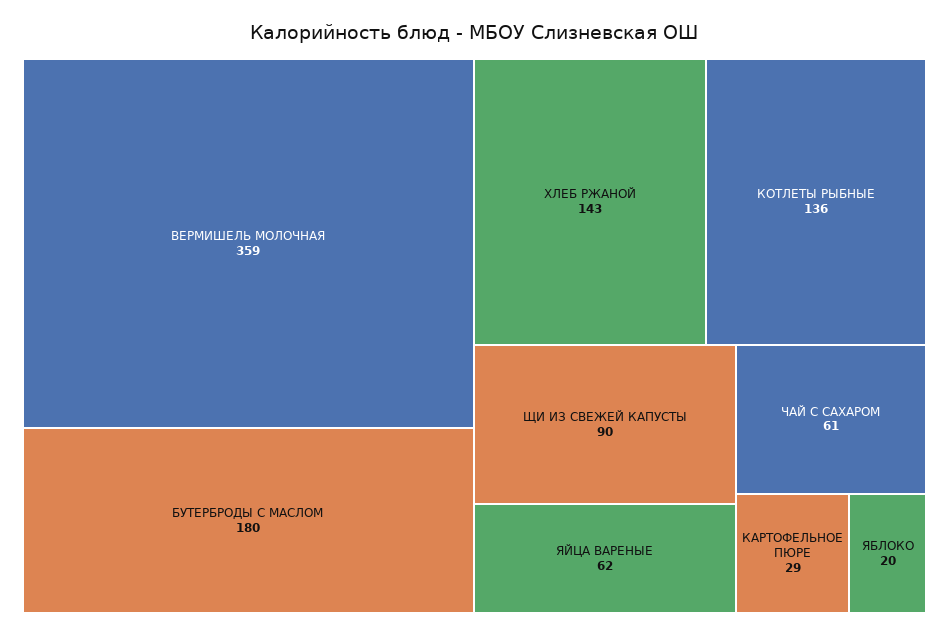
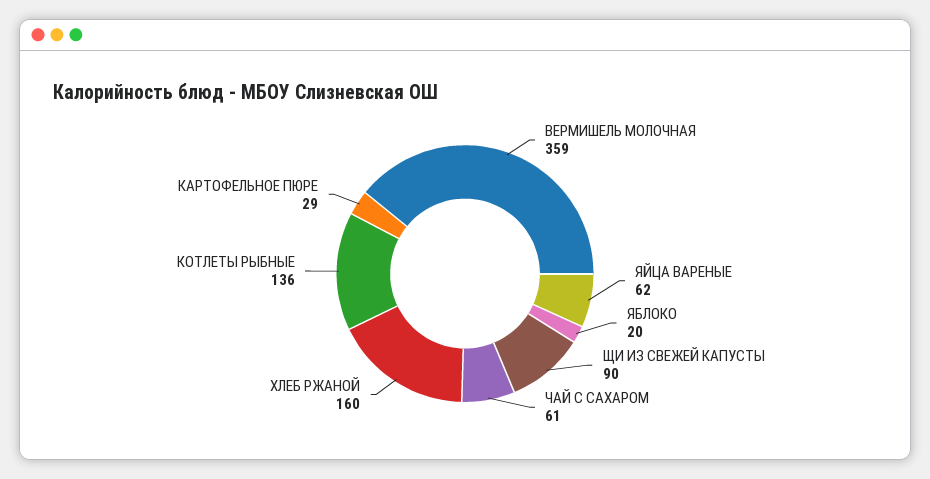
БУТЕРБРОДЫ С МАСЛОМ: 180 -> none
ХЛЕБ РЖАНОЙ: 143 -> 160

